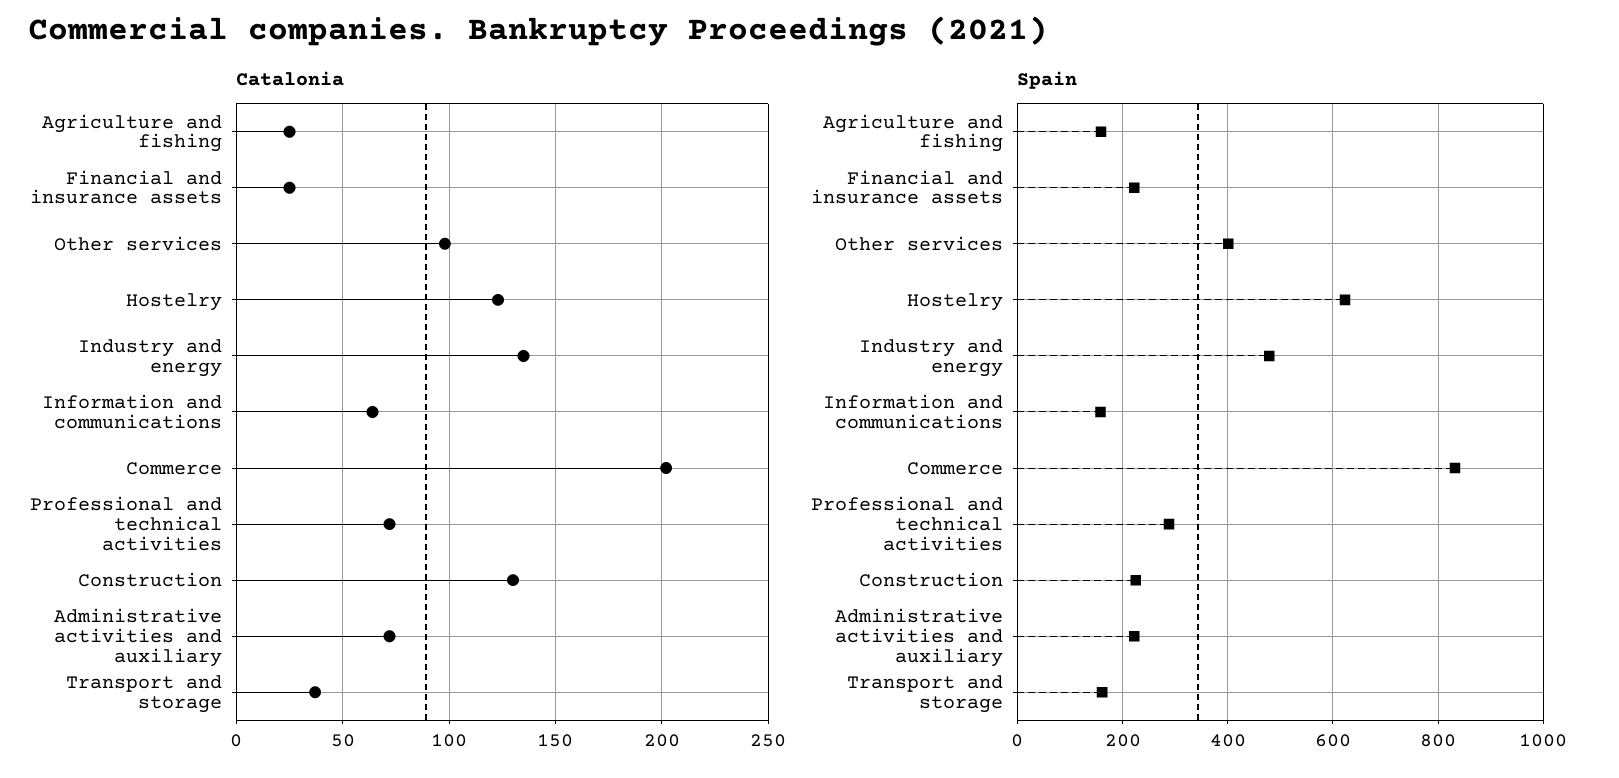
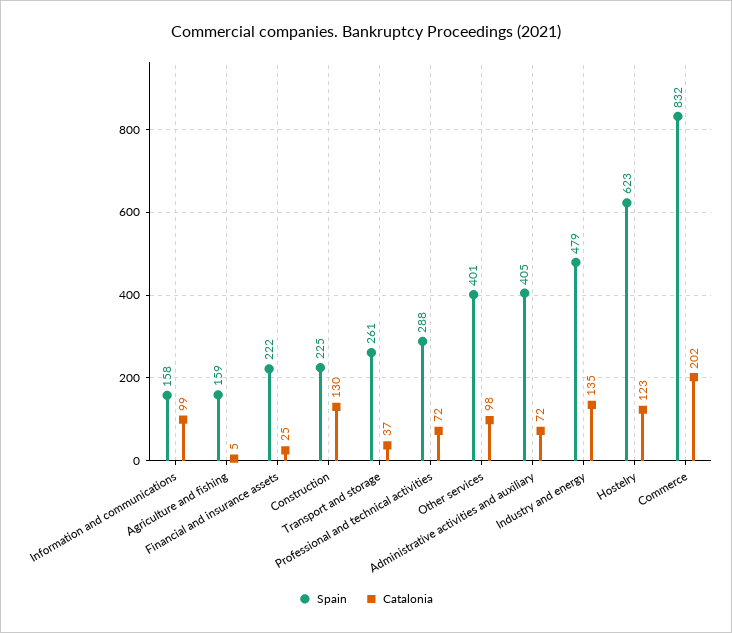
Catalonia, Agriculture and fishing: 25 -> 5
Catalonia, Information and communications: 65 -> 99
Spain, Administrative activities and auxiliary: 220 -> 405
Spain, Transport and storage: 160 -> 261

